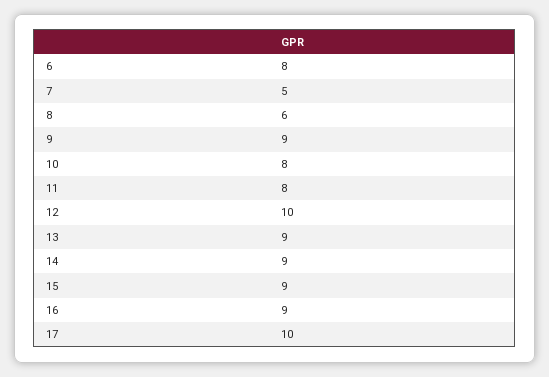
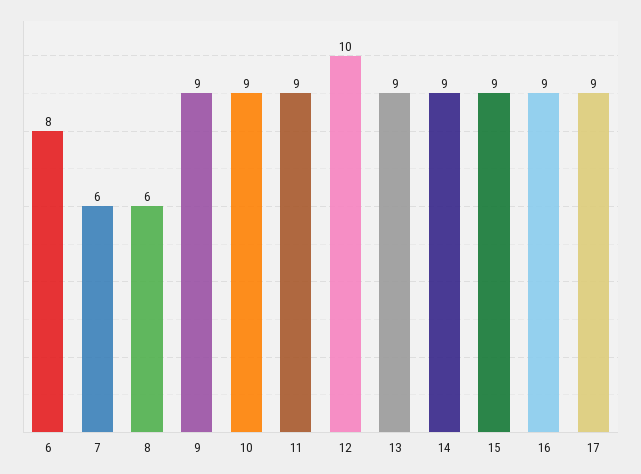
7: 5 -> 6
10: 8 -> 9
11: 8 -> 9
17: 10 -> 9

